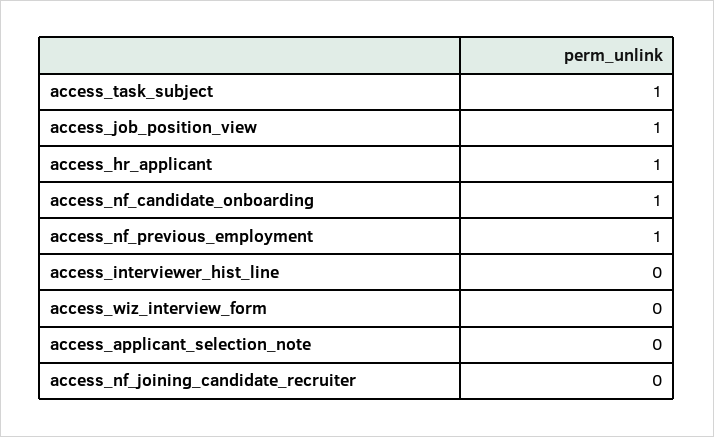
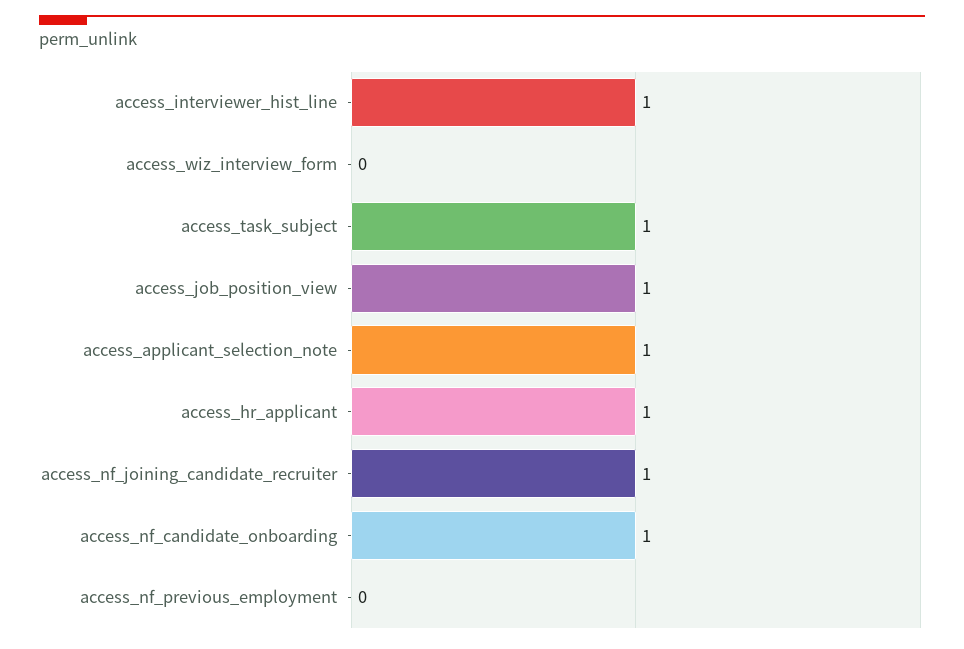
access_nf_previous_employment: 1 -> 0
access_interviewer_hist_line: 0 -> 1
access_applicant_selection_note: 0 -> 1
access_nf_joining_candidate_recruiter: 0 -> 1

